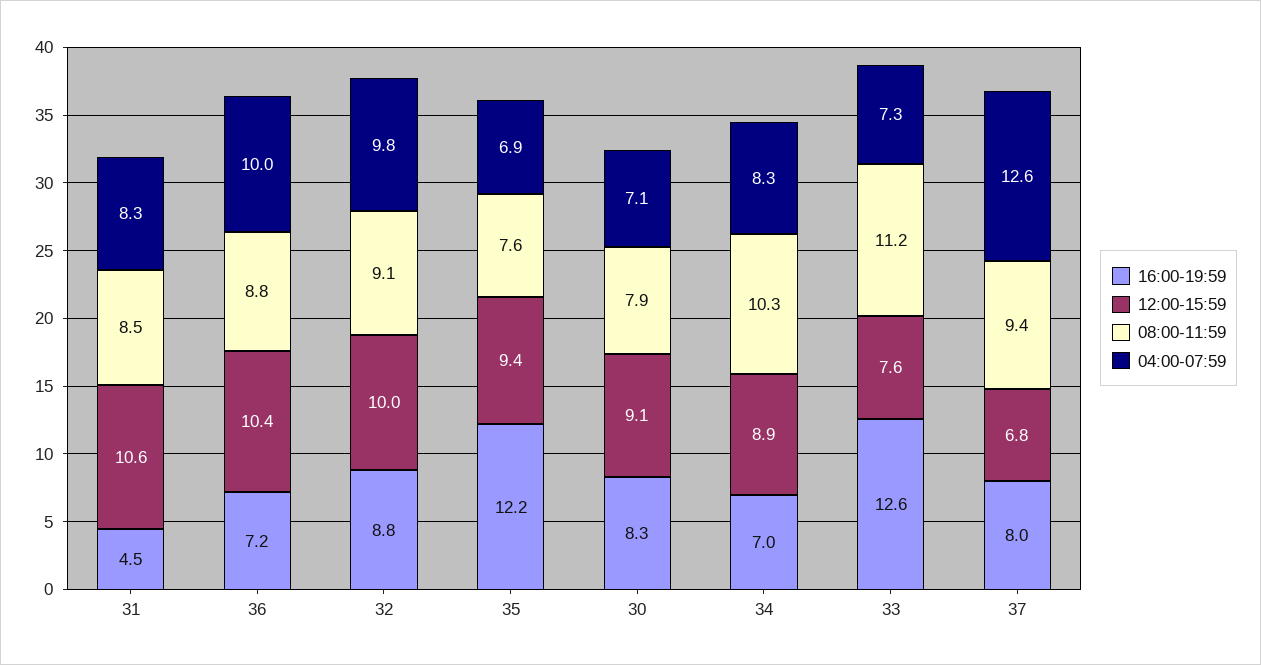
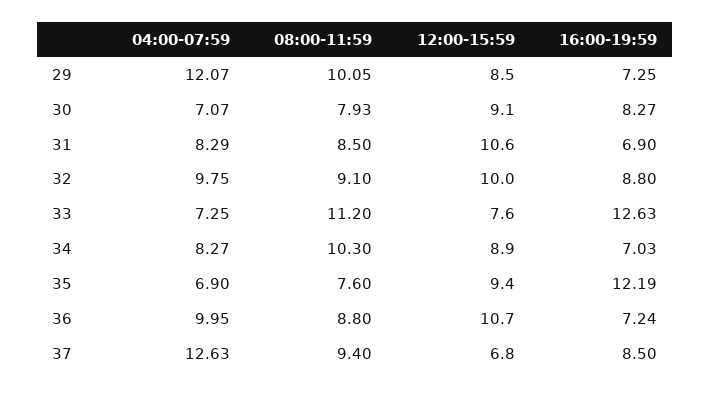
16:00-19:59, 31: 4.5 -> 6.9
12:00-15:59, 36: 10.4 -> 10.7
16:00-19:59, 37: 8 -> 8.5
04:00-07:59, 29: none -> 12.07
08:00-11:59, 29: none -> 10.05
12:00-15:59, 29: none -> 8.5
16:00-19:59, 29: none -> 7.25

